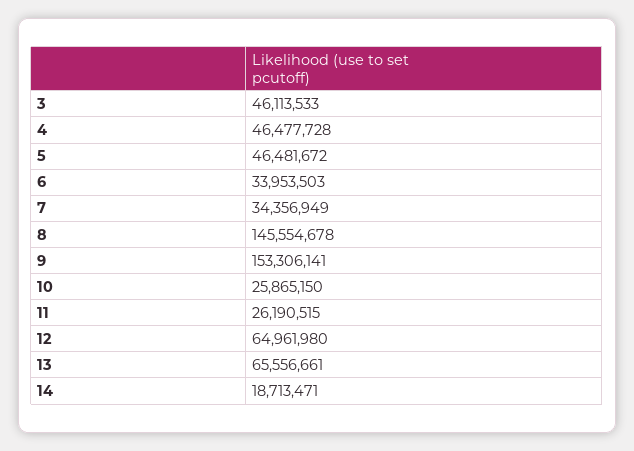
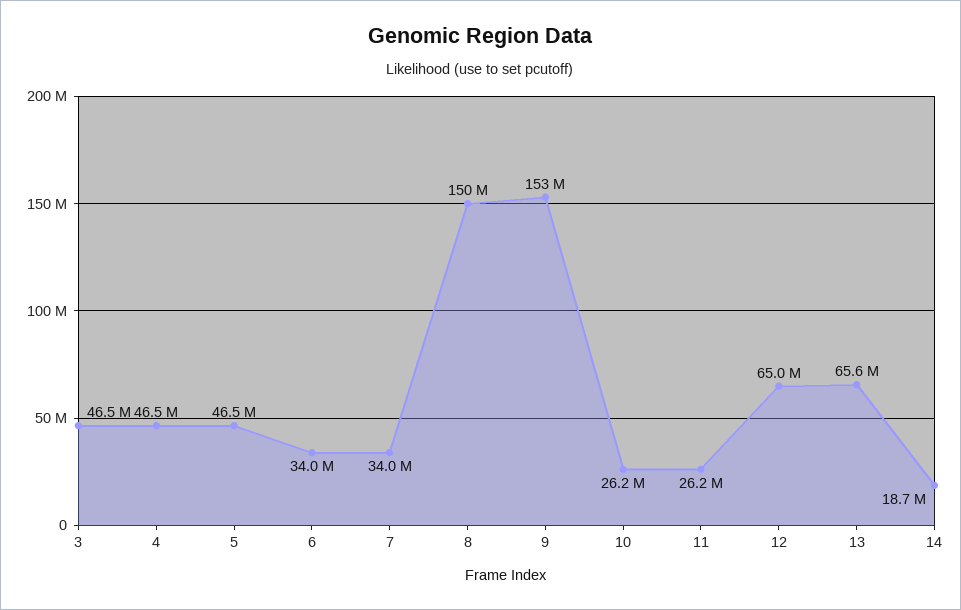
3: 46113533 -> 46500000
7: 34356949 -> 34000000
8: 145554678 -> 150000000
10: 25865150 -> 26200000

